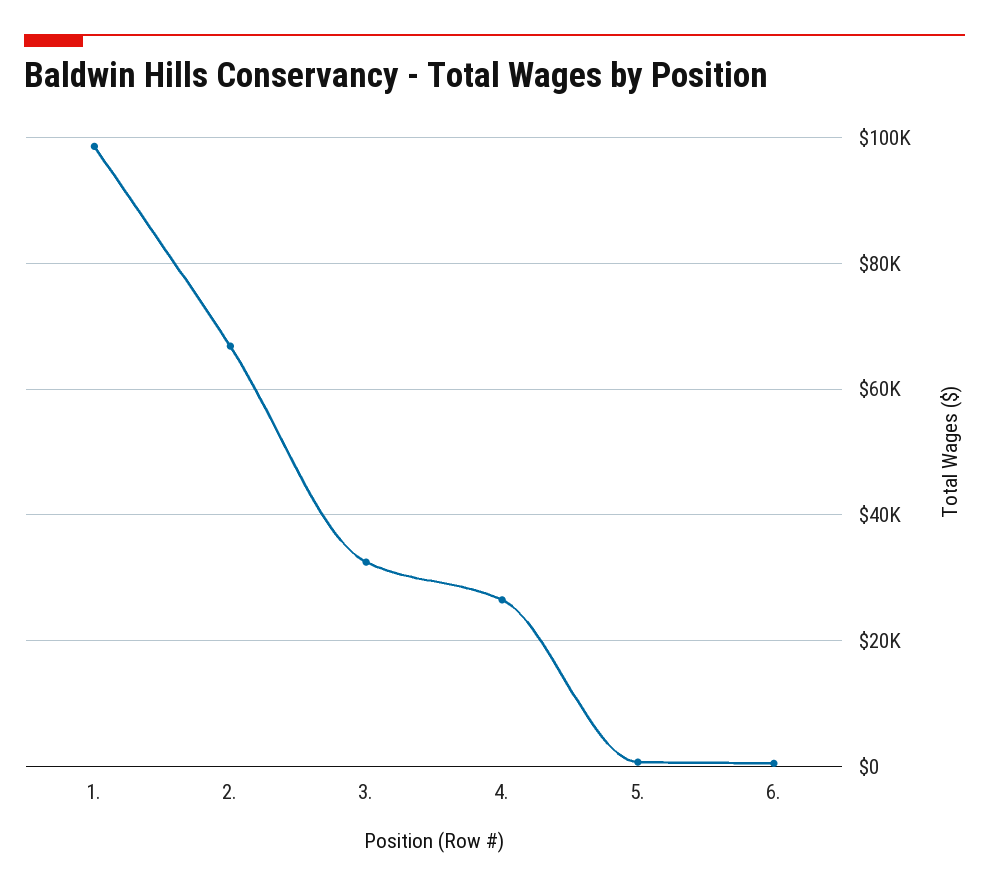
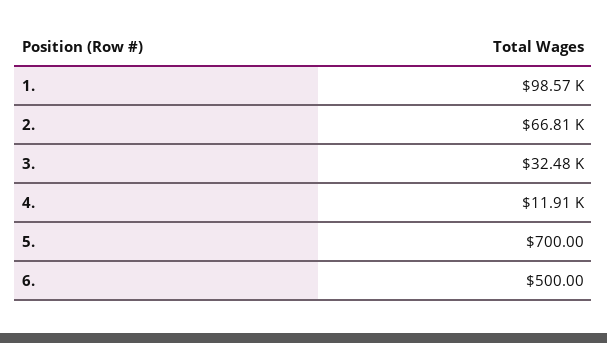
4.: 26000 -> 11910

